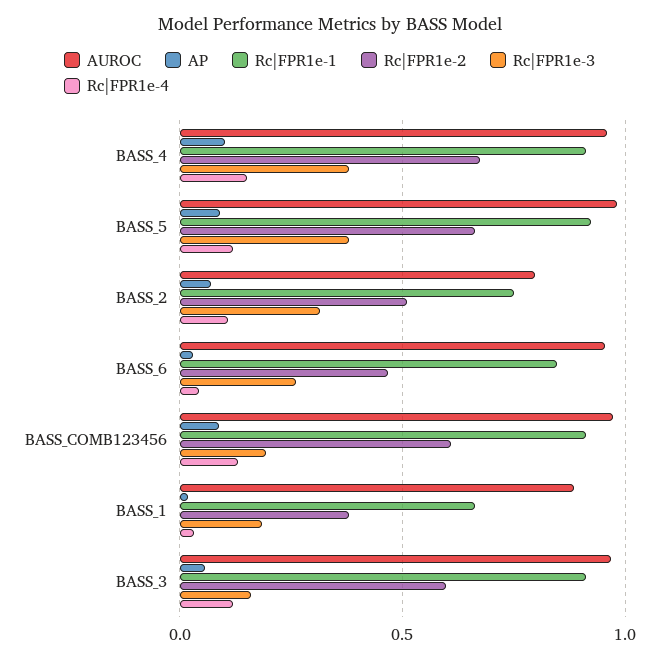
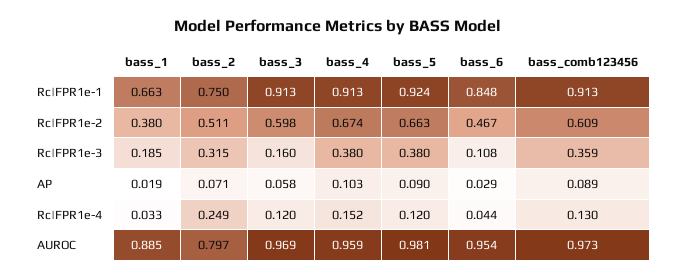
Rc|FPR1e-4, BASS_2: 0.1 -> 0.249
Rc|FPR1e-3, BASS_6: 0.25 -> 0.108
Rc|FPR1e-3, BASS_COMB123456: 0.2 -> 0.359

